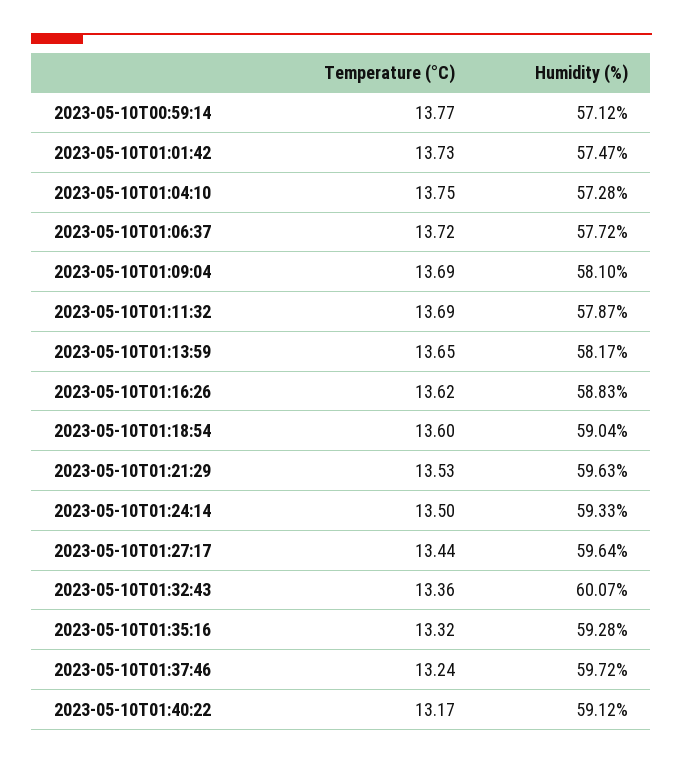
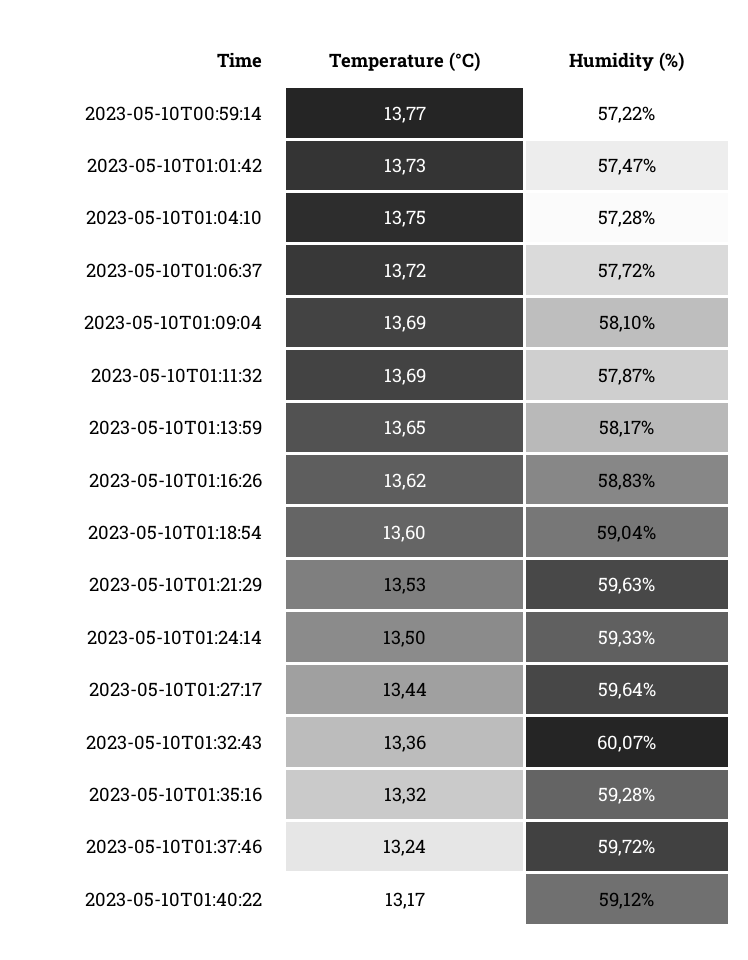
Humidity (%), 2023-05-10T00:59:14: 57.12 -> 57.22

